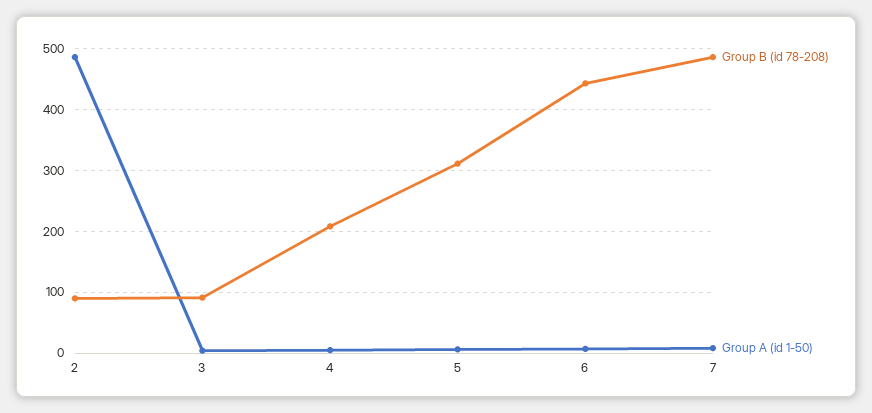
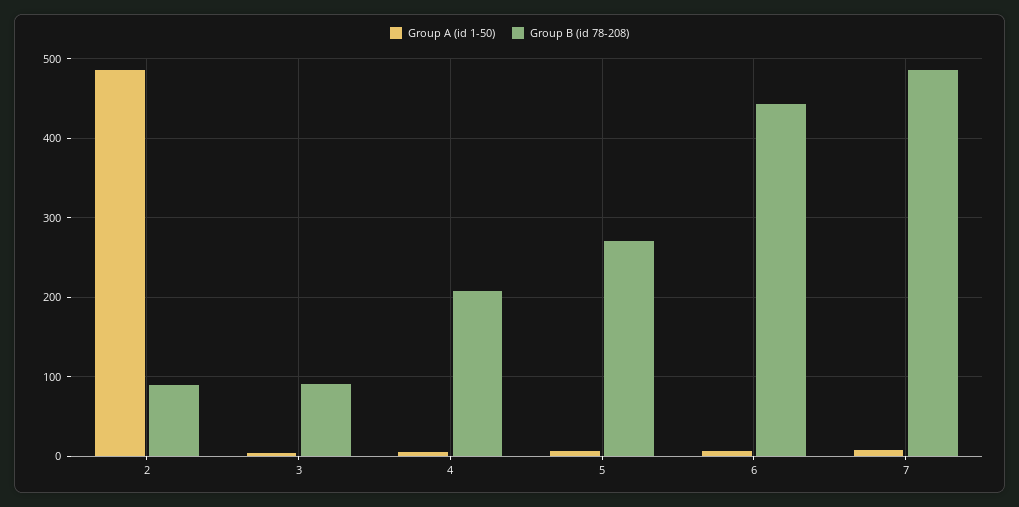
Group B (id 78-208), 5: 310 -> 270

